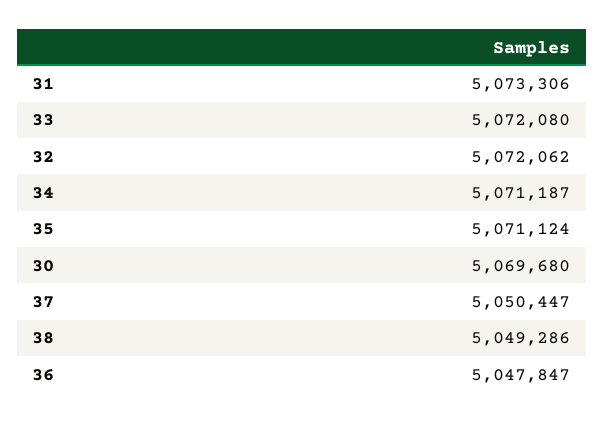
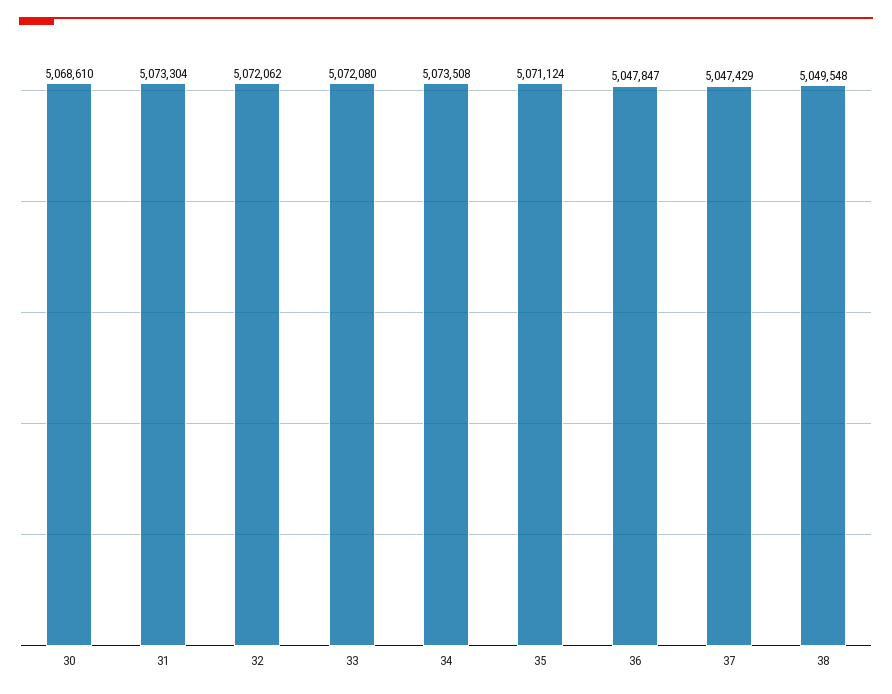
31: 5073306 -> 5073304
34: 5071187 -> 5073508
30: 5069680 -> 5068610
37: 5050447 -> 5047429
38: 5049286 -> 5049548

